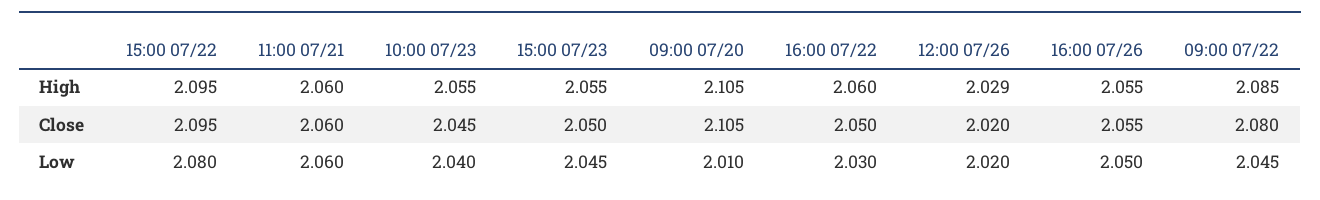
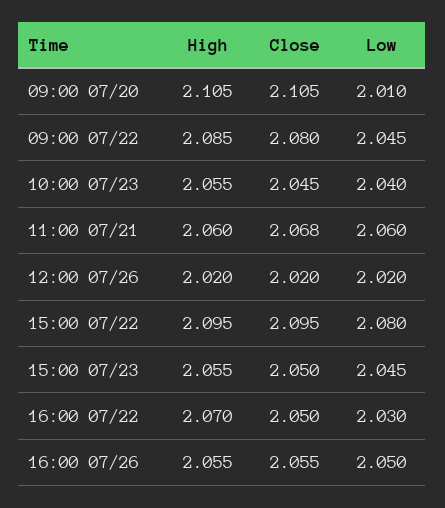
16:00 07/22, High: 2.06 -> 2.07
12:00 07/26, High: 2.029 -> 2.02
11:00 07/21, Close: 2.06 -> 2.068

